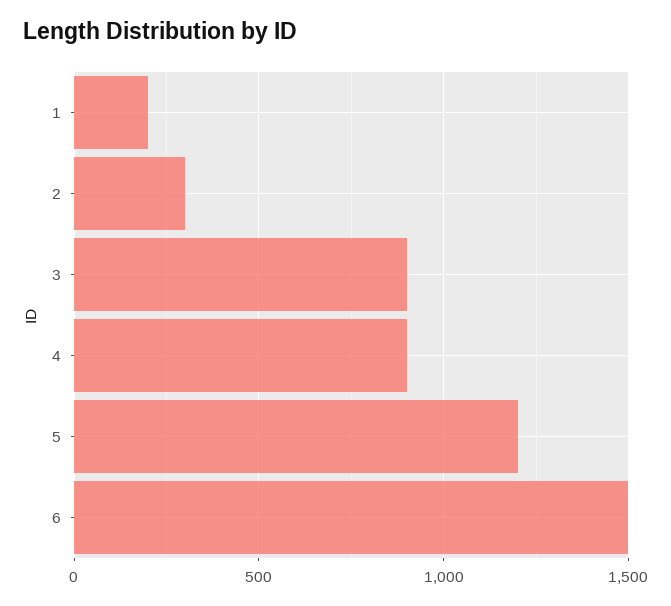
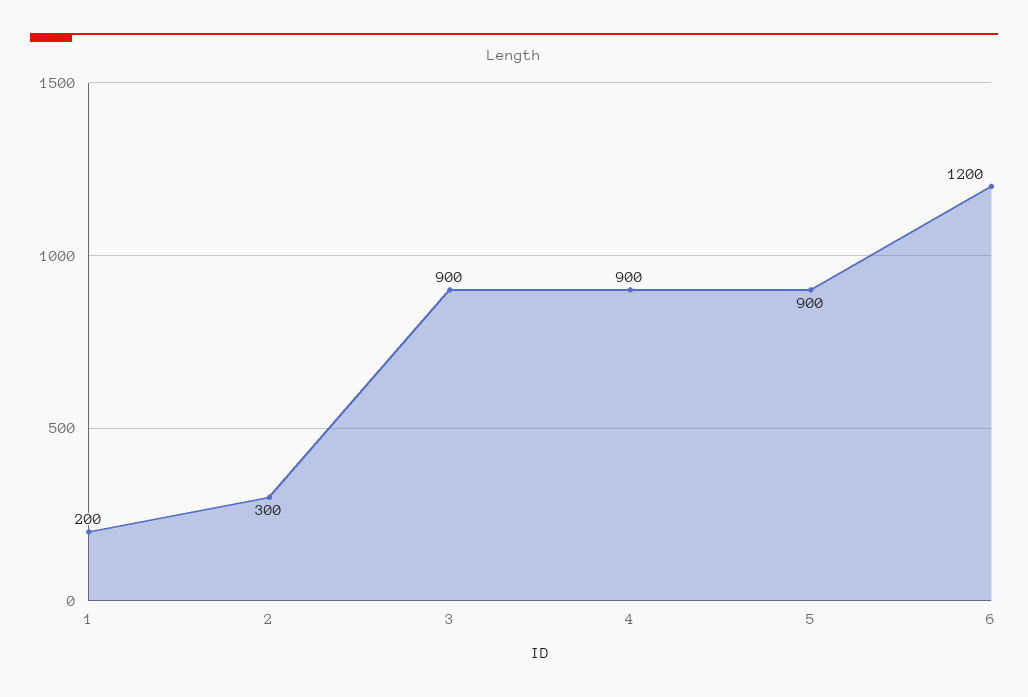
5: 1200 -> 900
6: 1500 -> 1200

